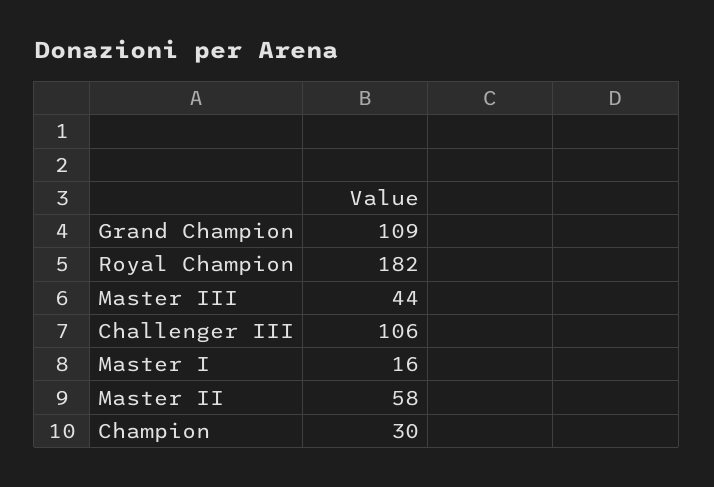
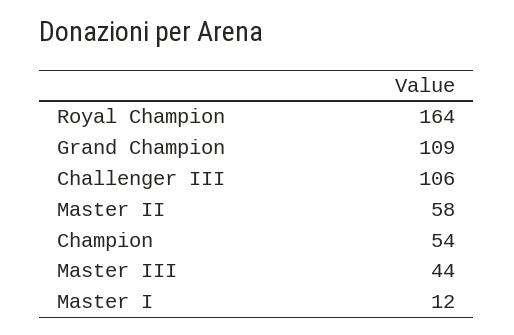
Royal Champion: 182 -> 164
Master I: 16 -> 12
Champion: 30 -> 54

